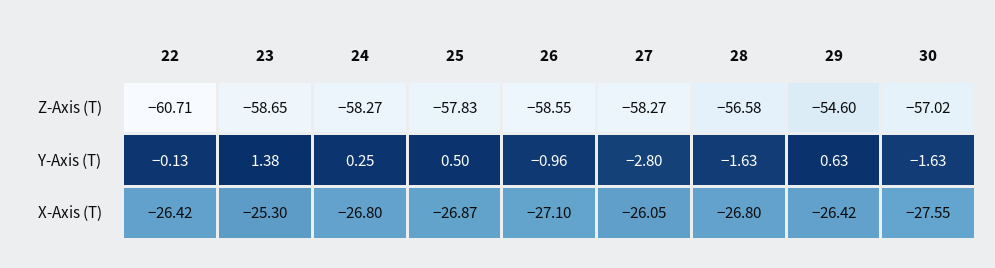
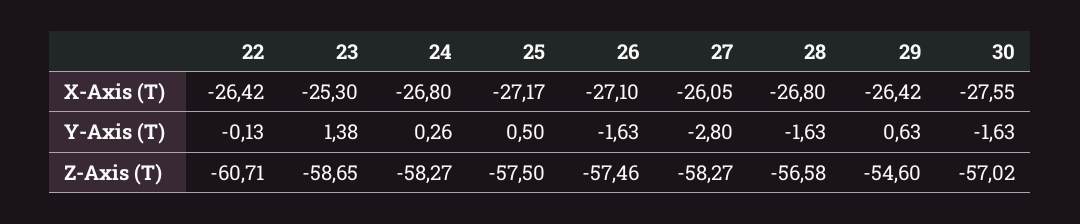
25, Z-Axis (T): -57.83 -> -57.5
26, Z-Axis (T): -58.55 -> -57.46
24, Y-Axis (T): 0.25 -> 0.26
26, Y-Axis (T): -0.96 -> -1.63
25, X-Axis (T): -26.87 -> -27.17

